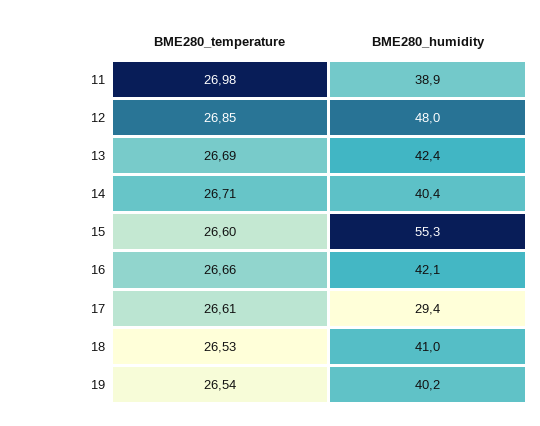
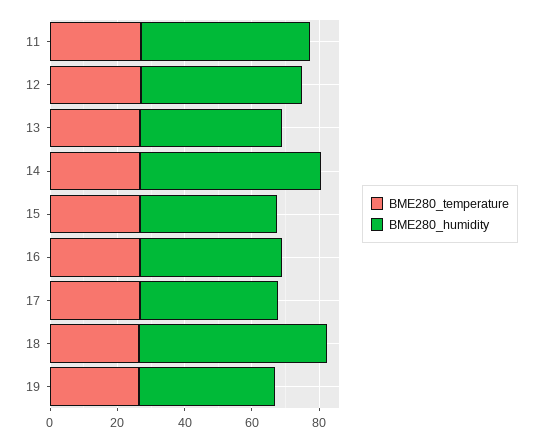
BME280_humidity, 11: 38.9 -> 50
BME280_humidity, 14: 40.4 -> 55
BME280_humidity, 15: 55.3 -> 40
BME280_humidity, 17: 29.4 -> 40
BME280_humidity, 18: 41 -> 55

